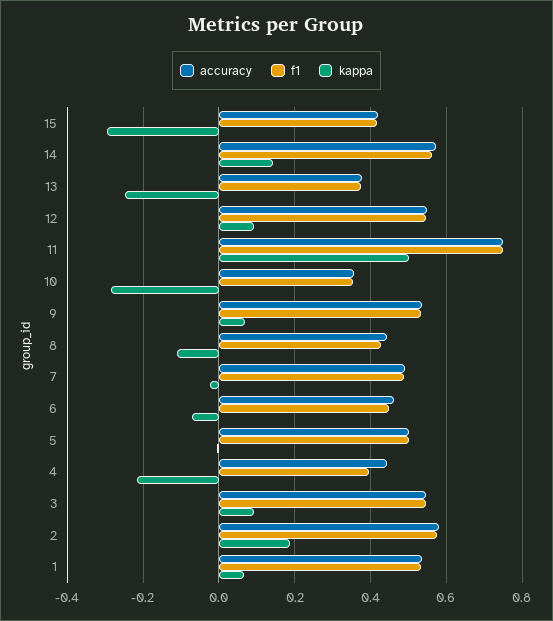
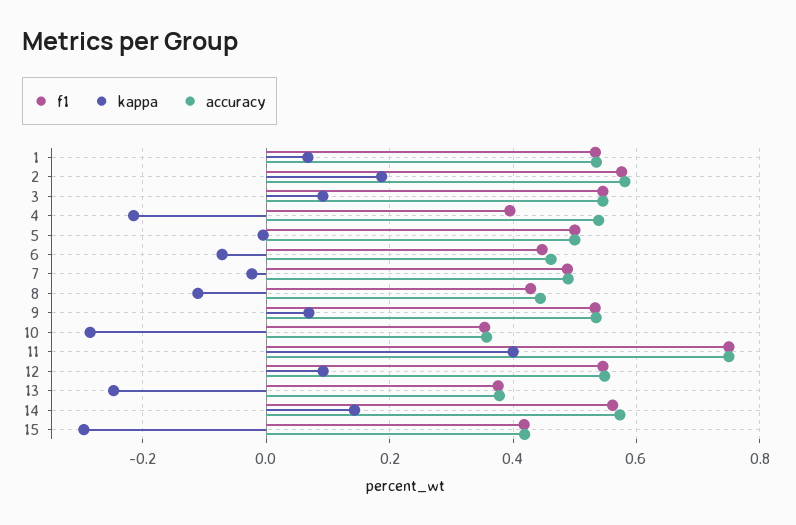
kappa, 11: 0.5 -> 0.4
accuracy, 4: 0.44 -> 0.54

